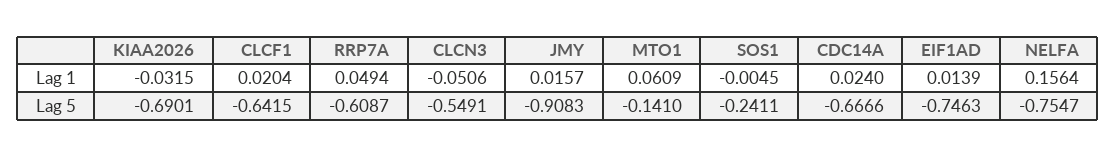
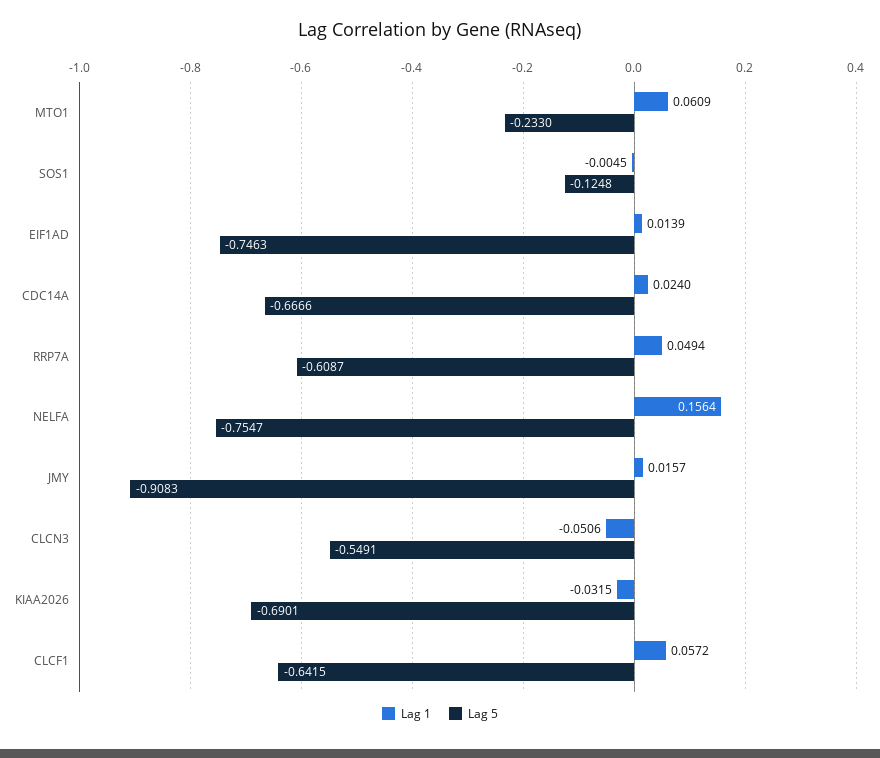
Lag 1, CLCF1: 0.0204 -> 0.0572
Lag 5, MTO1: -0.141 -> -0.233
Lag 5, SOS1: -0.2411 -> -0.1248

